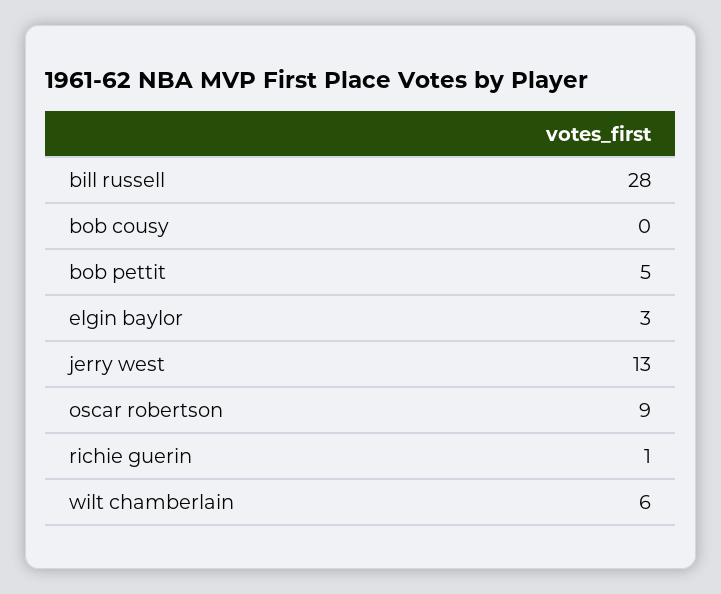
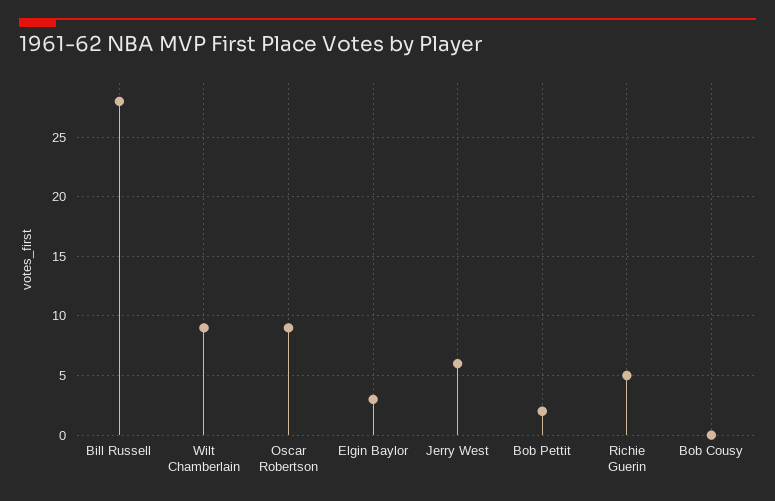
bob pettit: 5 -> 2
jerry west: 13 -> 6
richie guerin: 1 -> 5
wilt chamberlain: 6 -> 9

